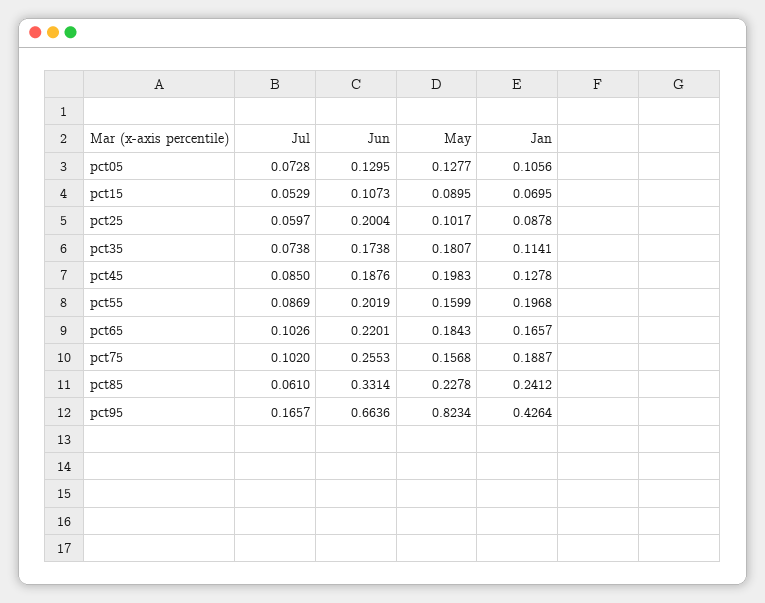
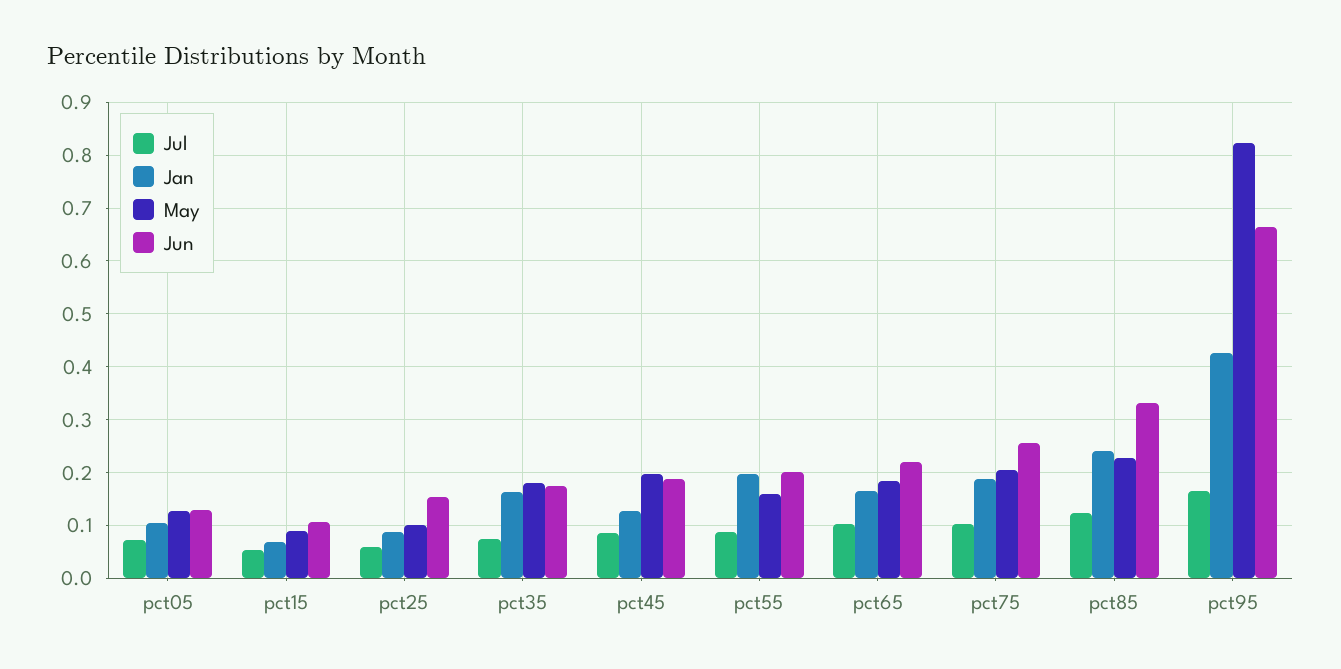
Jun, pct25: 0.2004 -> 0.16
Jan, pct35: 0.1141 -> 0.16
May, pct75: 0.1568 -> 0.2
Jul, pct85: 0.061 -> 0.12

